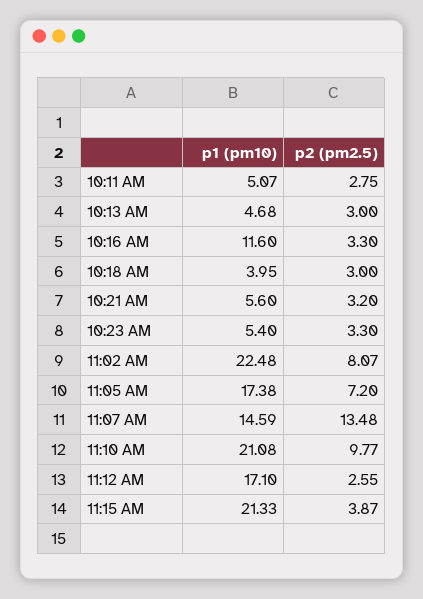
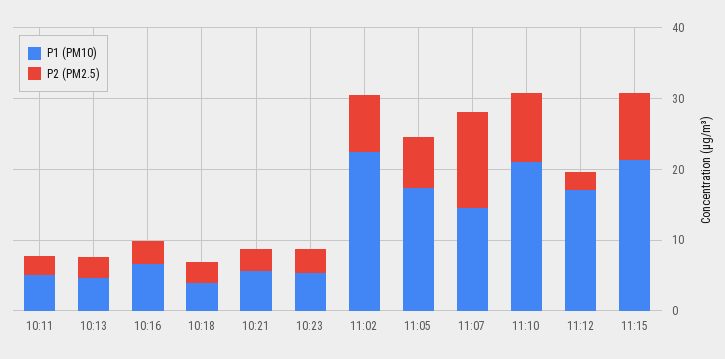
p1 (pm10), 10:16 AM: 11.6 -> 6
p2 (pm2.5), 11:15 AM: 3.87 -> 10

